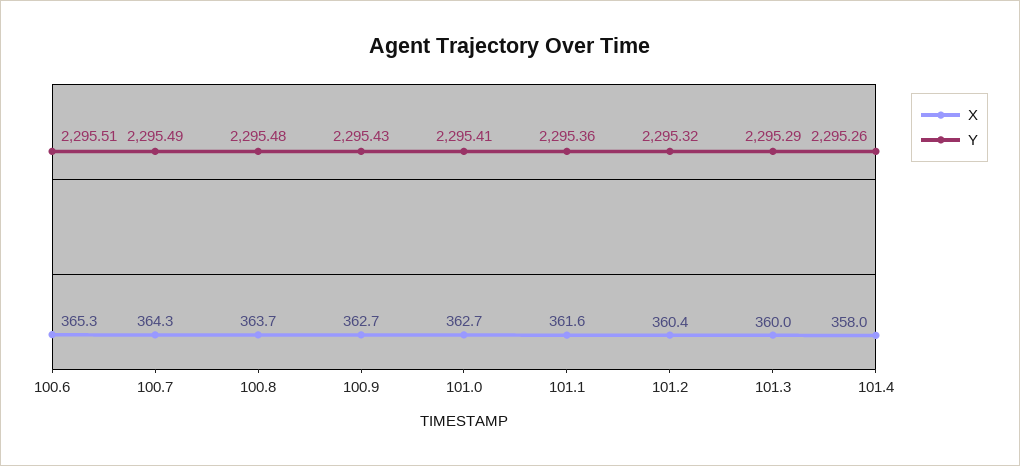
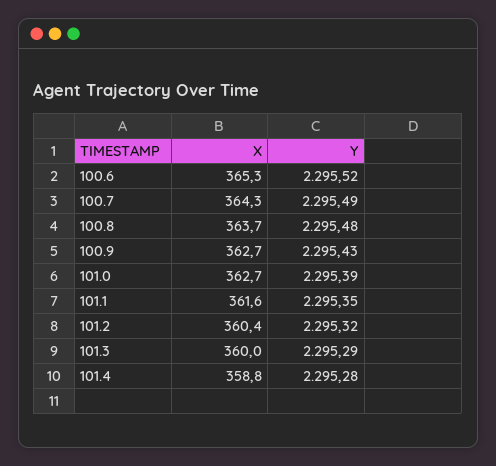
Y, 100.6: 2295.51 -> 2295.52
Y, 101.0: 2295.41 -> 2295.39
Y, 101.1: 2295.36 -> 2295.35
X, 101.4: 358 -> 358.8
Y, 101.4: 2295.26 -> 2295.28

